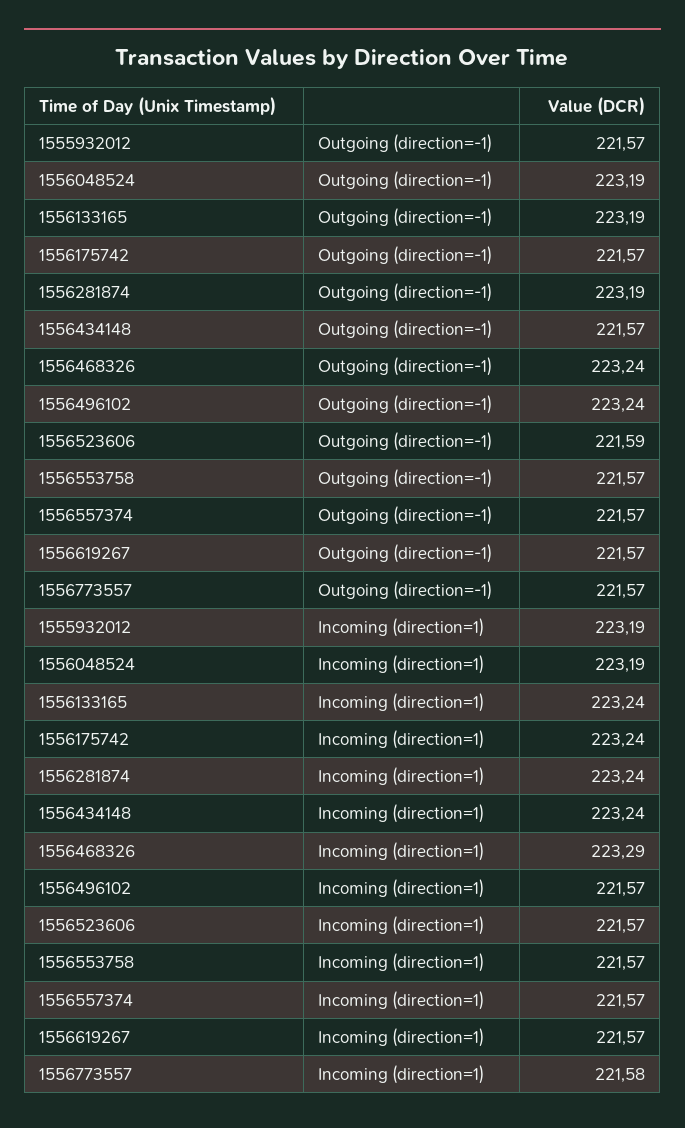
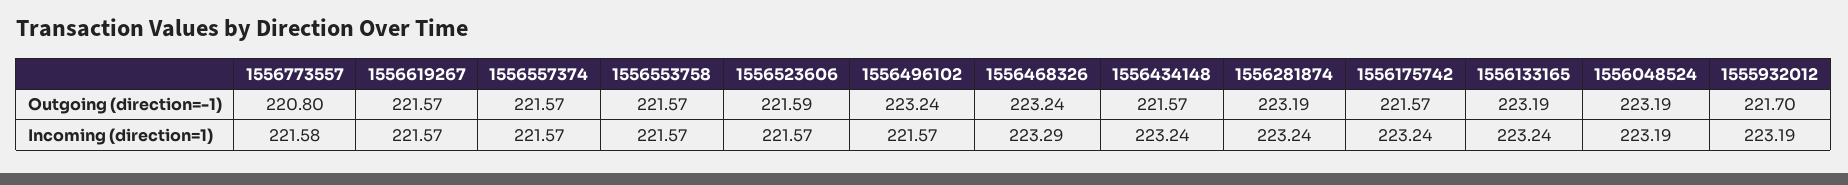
1555932012, Outgoing (direction=-1): 221.57 -> 221.7
1556773557, Outgoing (direction=-1): 221.57 -> 220.8

